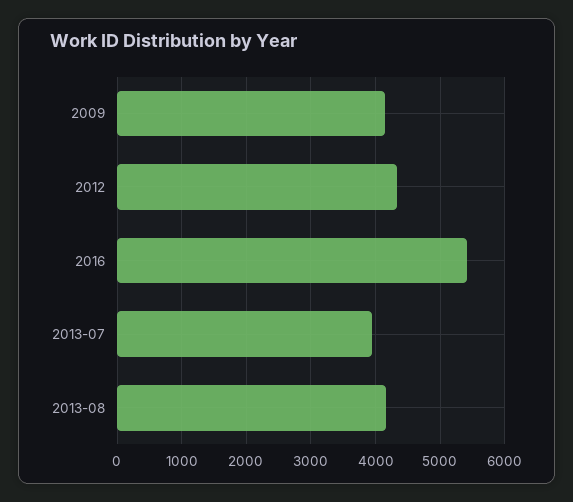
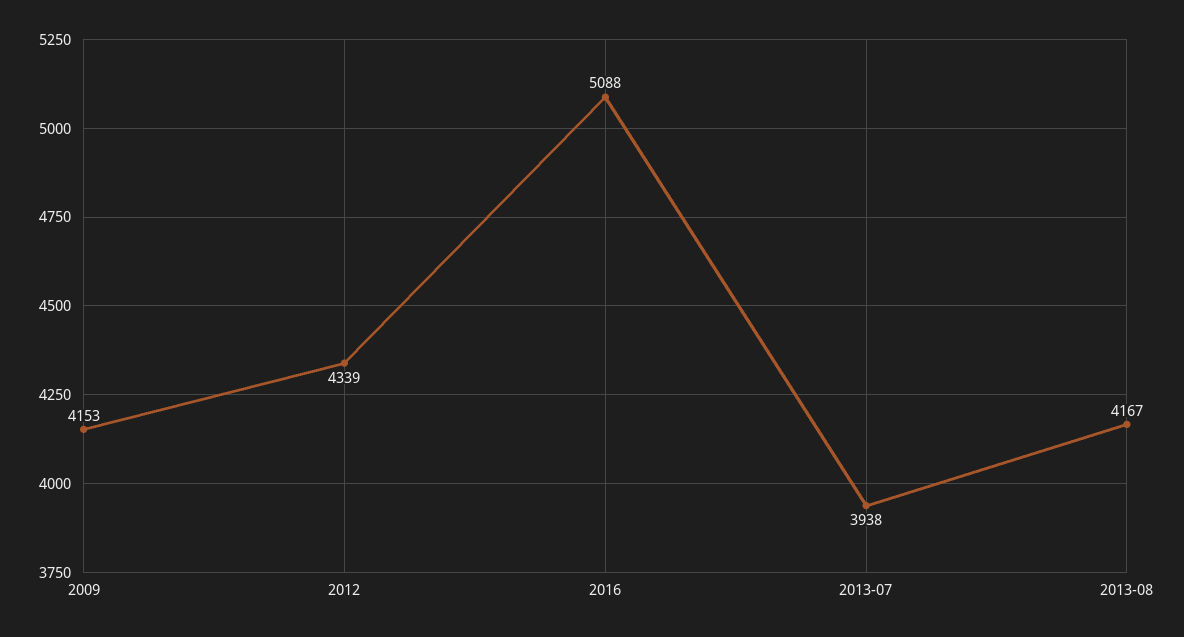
2016: 5400 -> 5088

